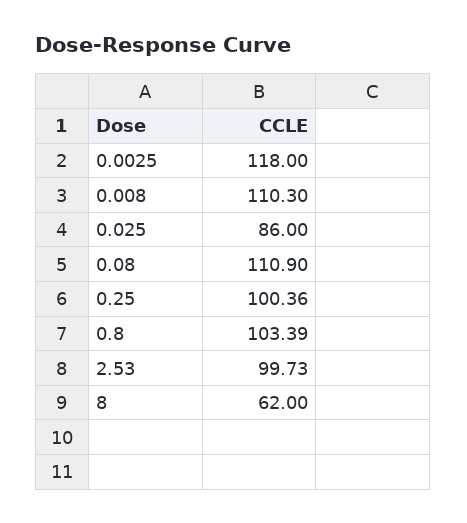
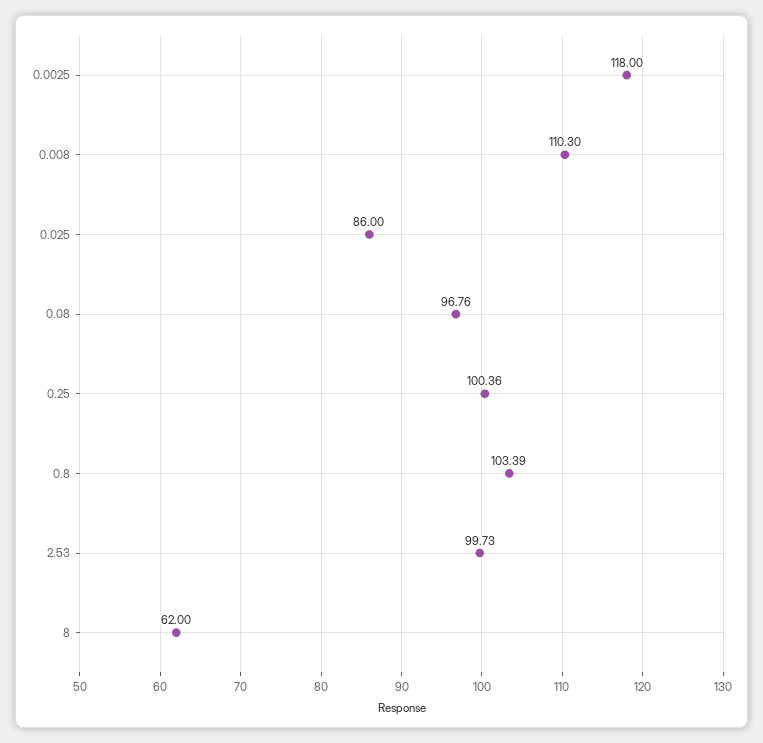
0.08: 110.9 -> 96.76

